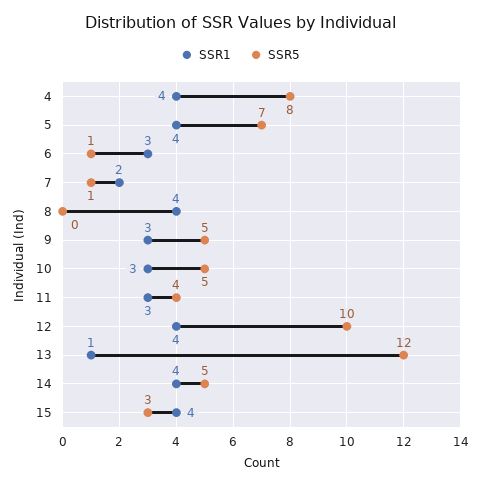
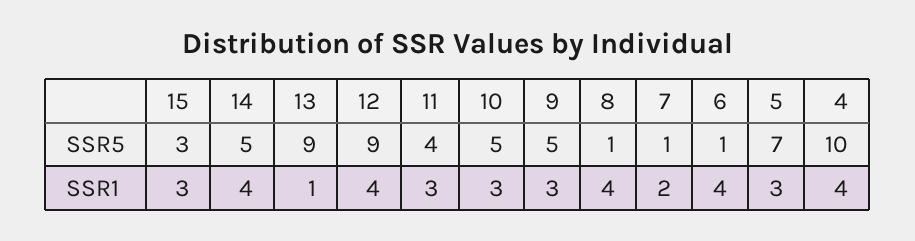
SSR5, 4: 8 -> 10
SSR1, 5: 4 -> 3
SSR1, 6: 3 -> 4
SSR5, 8: 0 -> 1
SSR5, 12: 10 -> 9
SSR5, 13: 12 -> 9
SSR1, 15: 4 -> 3

